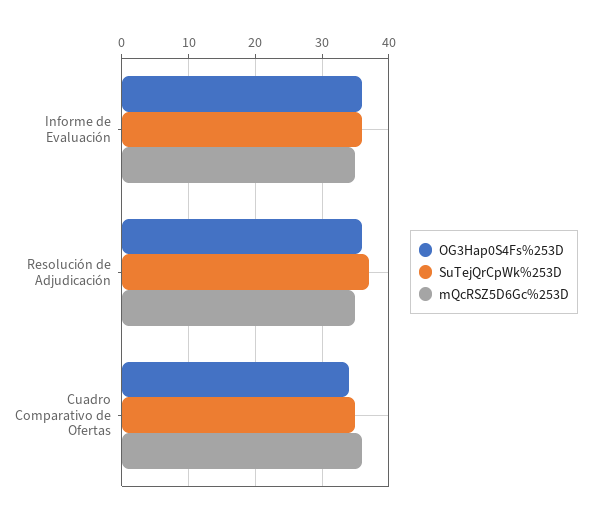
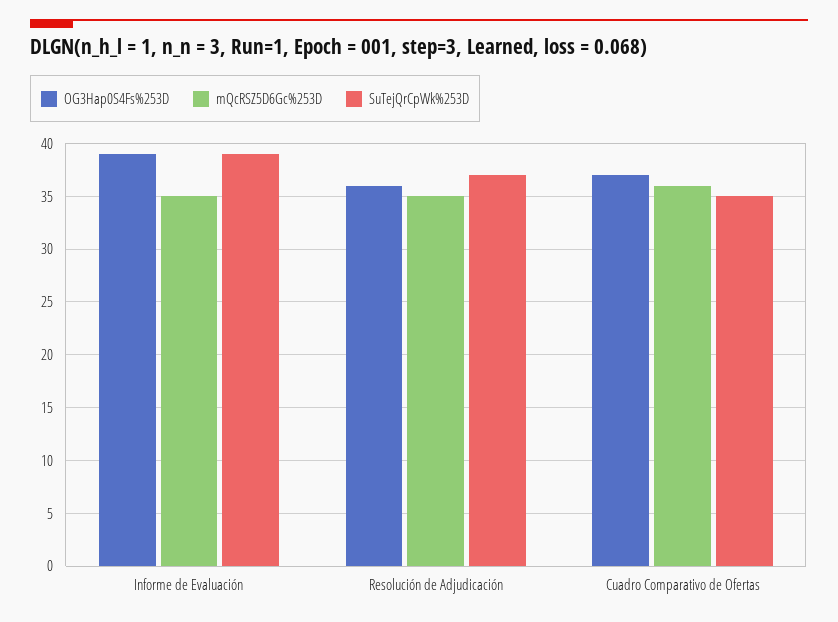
OG3Hap0S4Fs%253D, Informe de Evaluación: 36 -> 39
SuTejQrCpWk%253D, Informe de Evaluación: 36 -> 39
OG3Hap0S4Fs%253D, Cuadro Comparativo de Ofertas: 34 -> 37

